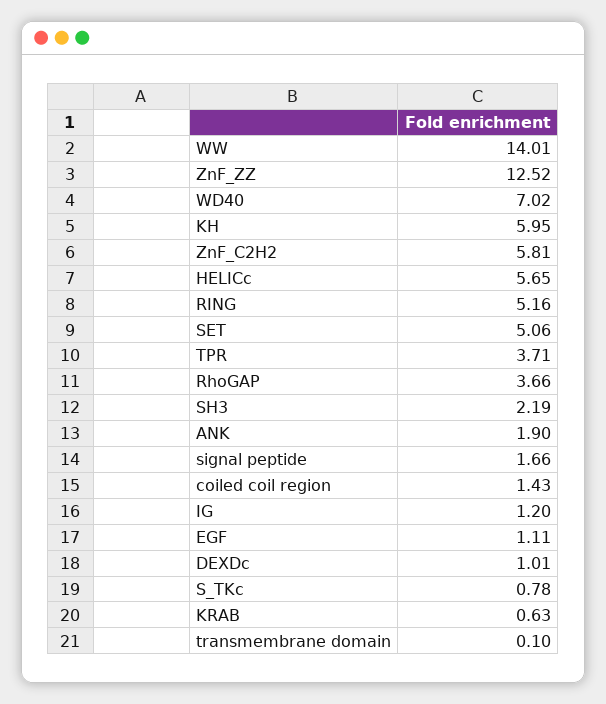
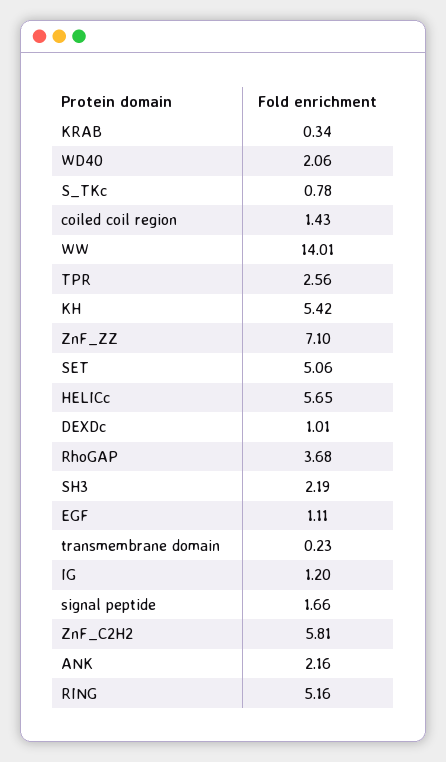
ZnF_ZZ: 12.52 -> 7.1
WD40: 7.02 -> 2.06
KH: 5.95 -> 5.42
TPR: 3.71 -> 2.56
RhoGAP: 3.66 -> 3.68
ANK: 1.9 -> 2.16
KRAB: 0.63 -> 0.34
transmembrane domain: 0.1 -> 0.23

